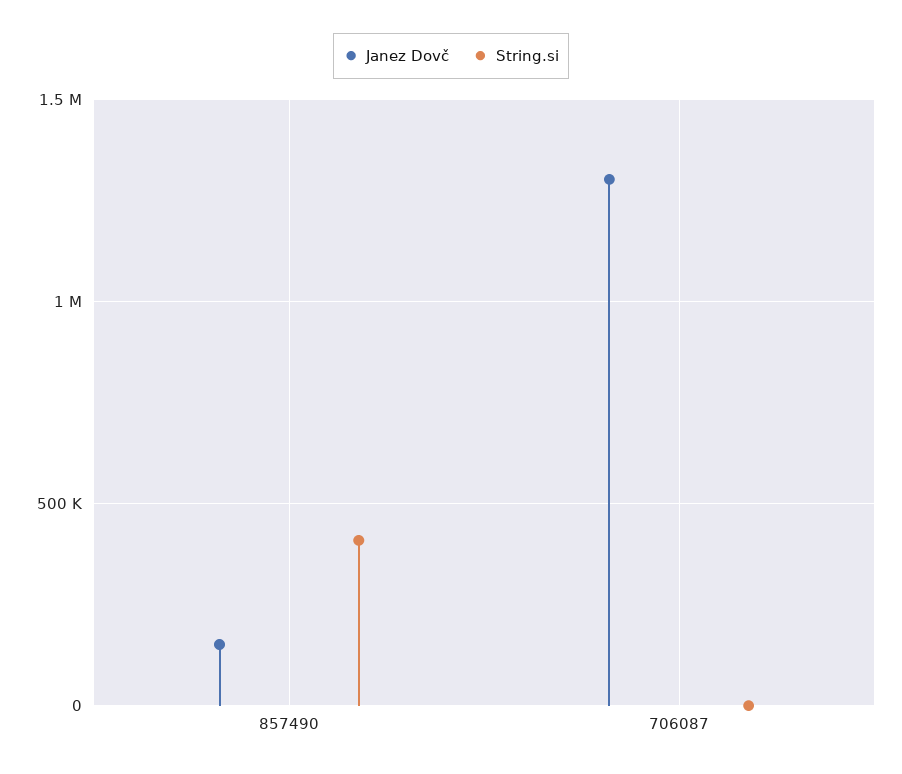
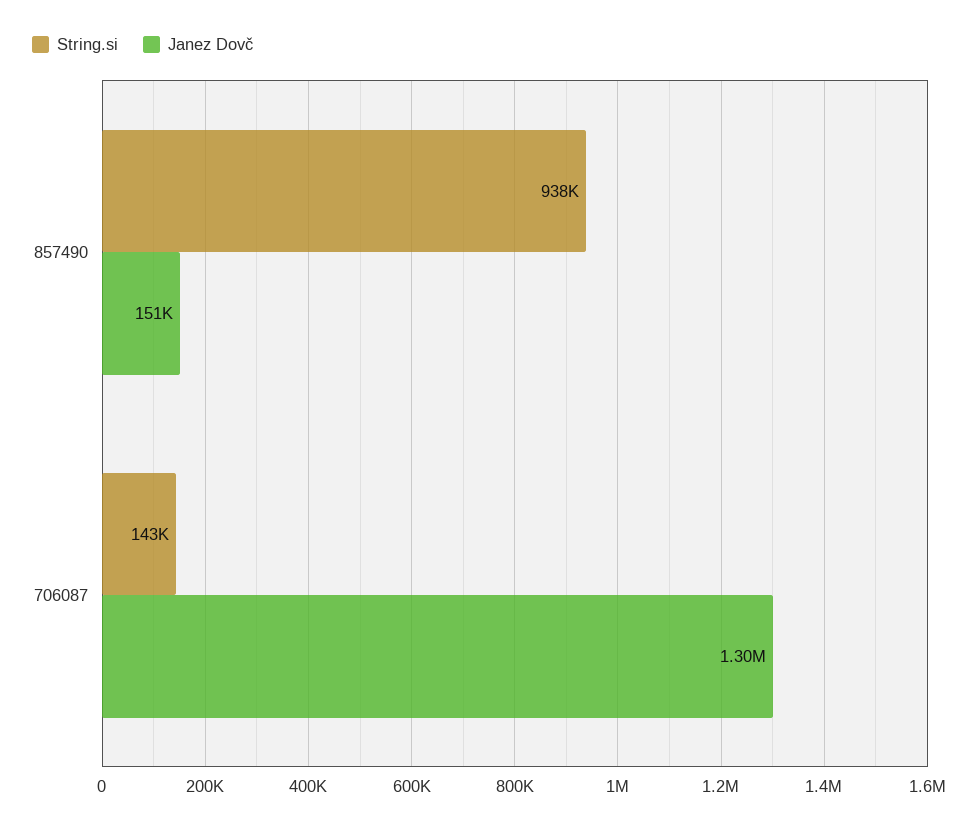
String.si, 857490: 400000 -> 938000
String.si, 706087: 0 -> 143000

